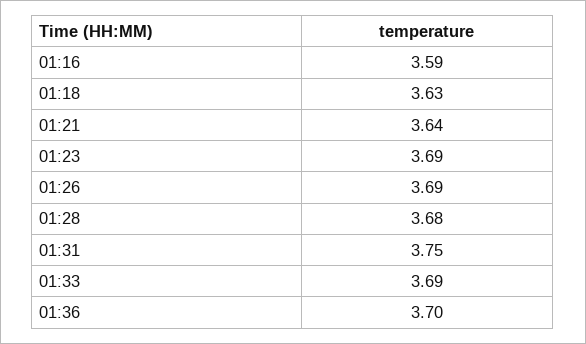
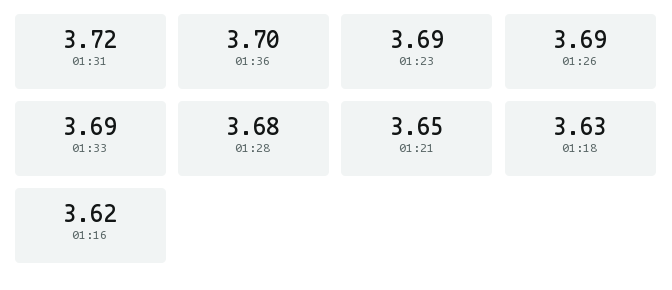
01:16: 3.59 -> 3.62
01:21: 3.64 -> 3.65
01:31: 3.75 -> 3.72

